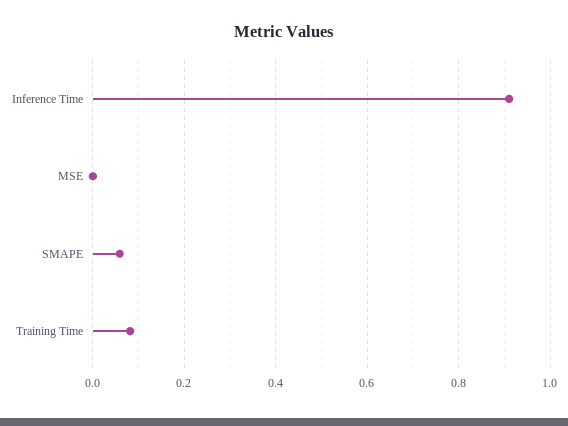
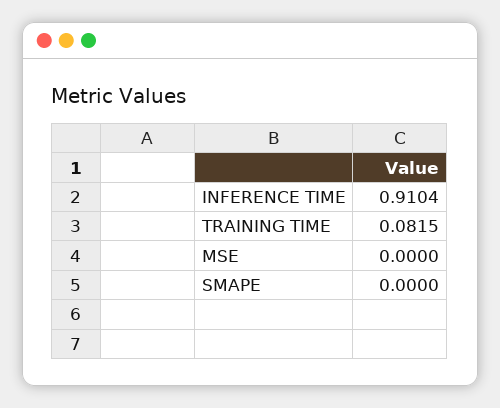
SMAPE: 0.06 -> 0

